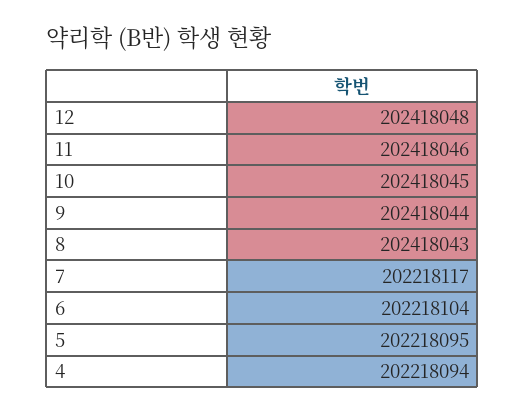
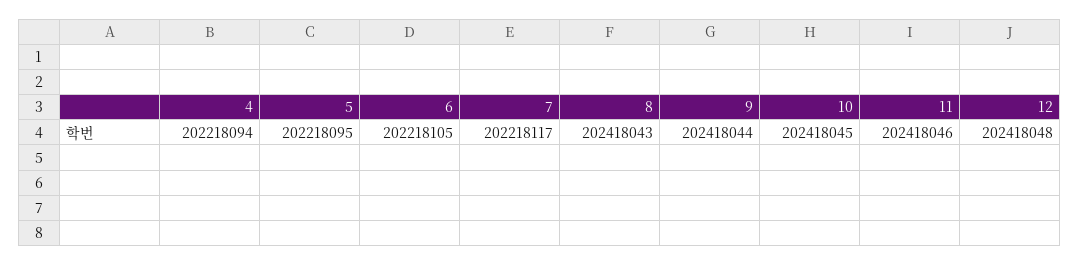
6: 202218104 -> 202218105

